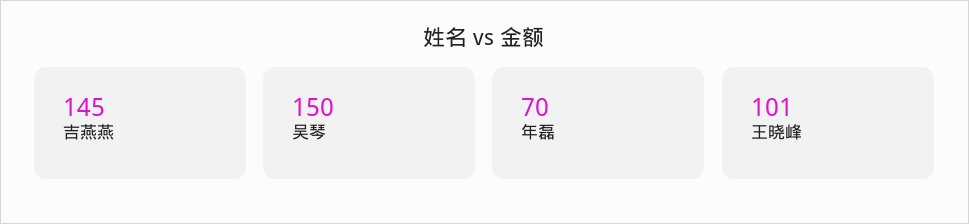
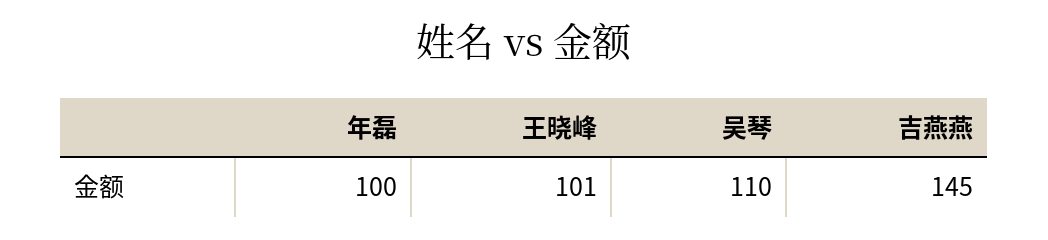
吴琴: 150 -> 110
年磊: 70 -> 100

